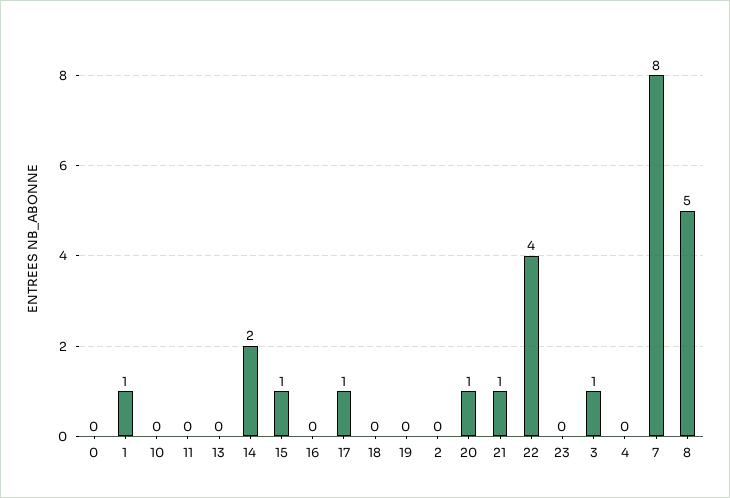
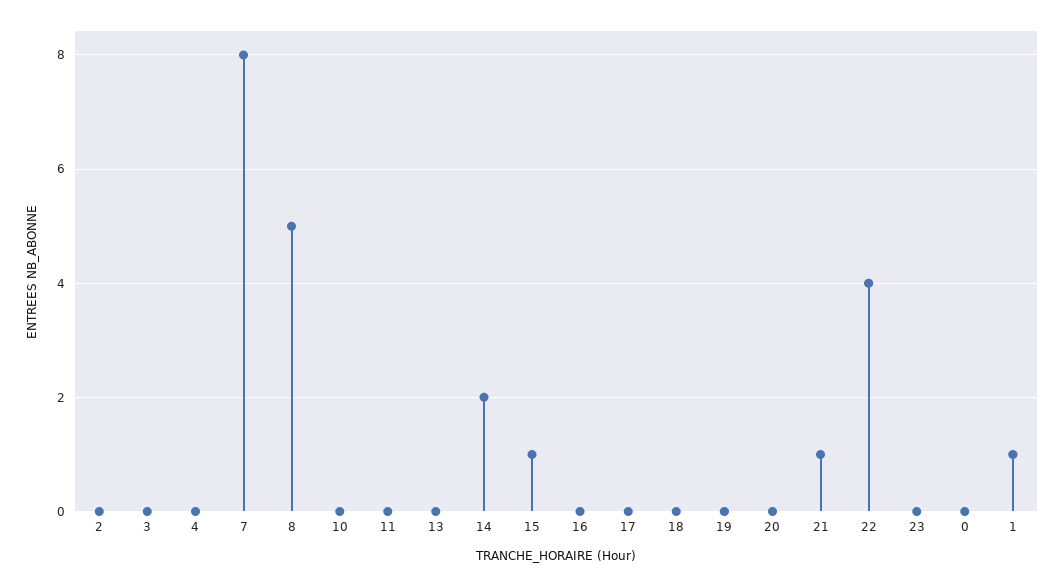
17: 1 -> 0
20: 1 -> 0
3: 1 -> 0

